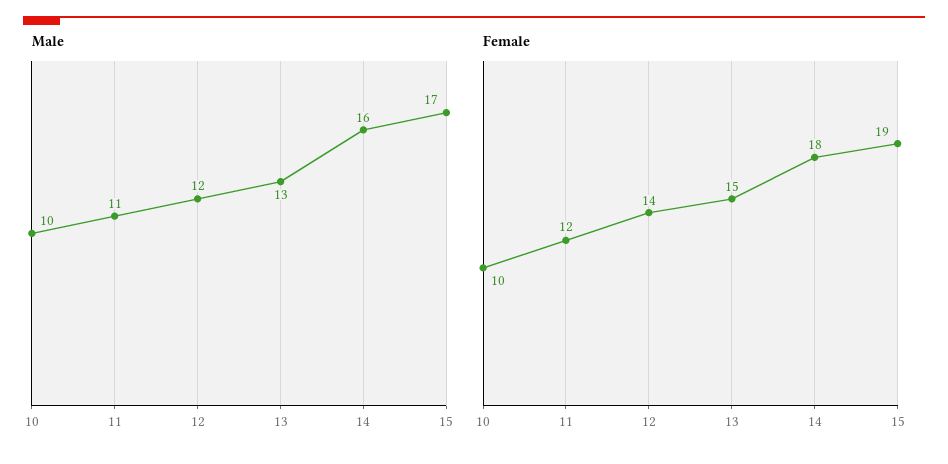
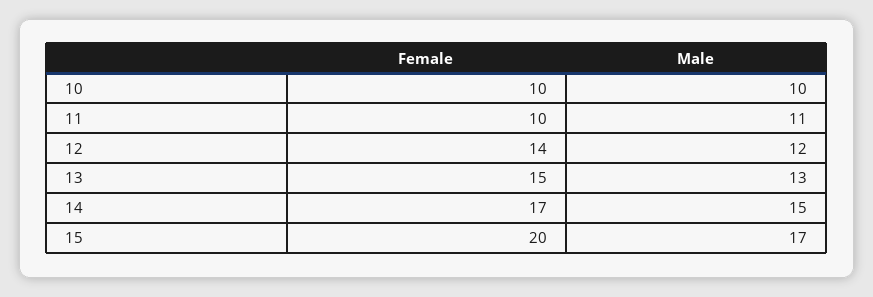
Male, 14: 16 -> 15
Female, 11: 12 -> 10
Female, 14: 18 -> 17
Female, 15: 19 -> 20

